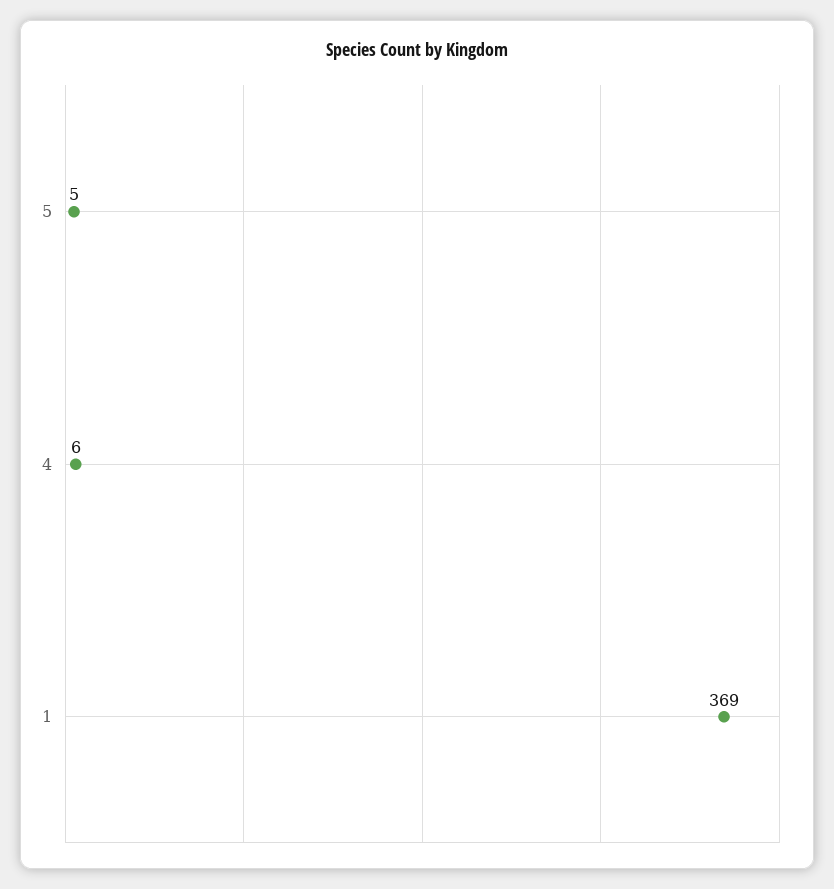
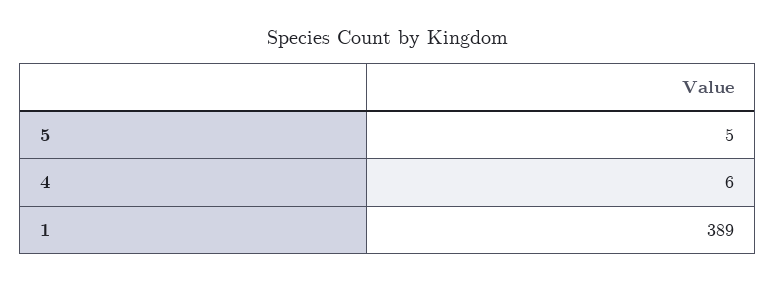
1: 369 -> 389

